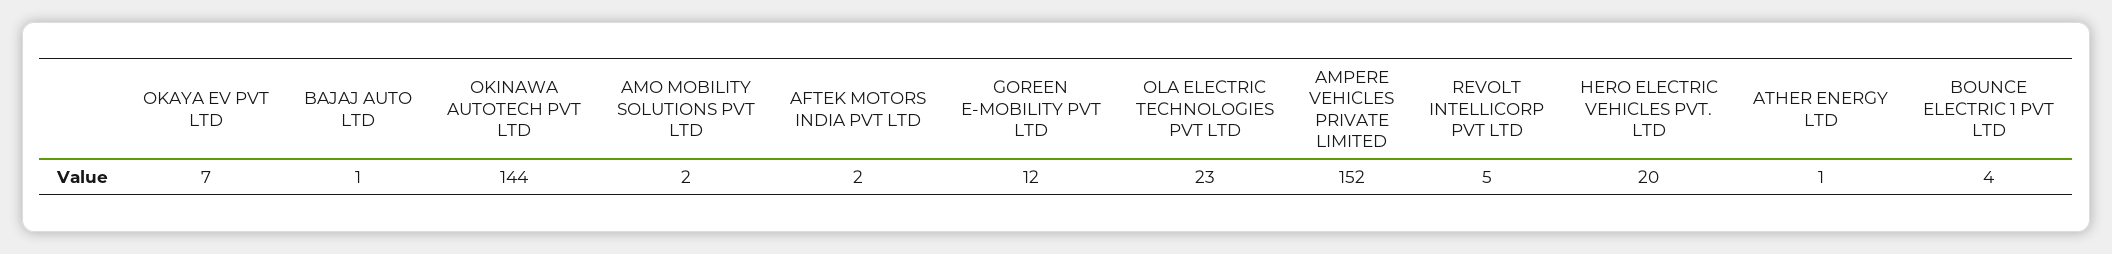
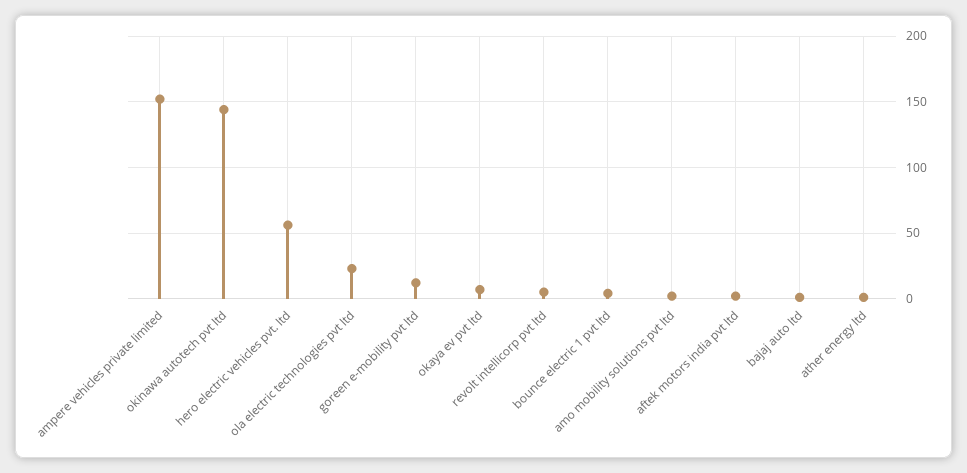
HERO ELECTRIC VEHICLES PVT. LTD: 20 -> 55

